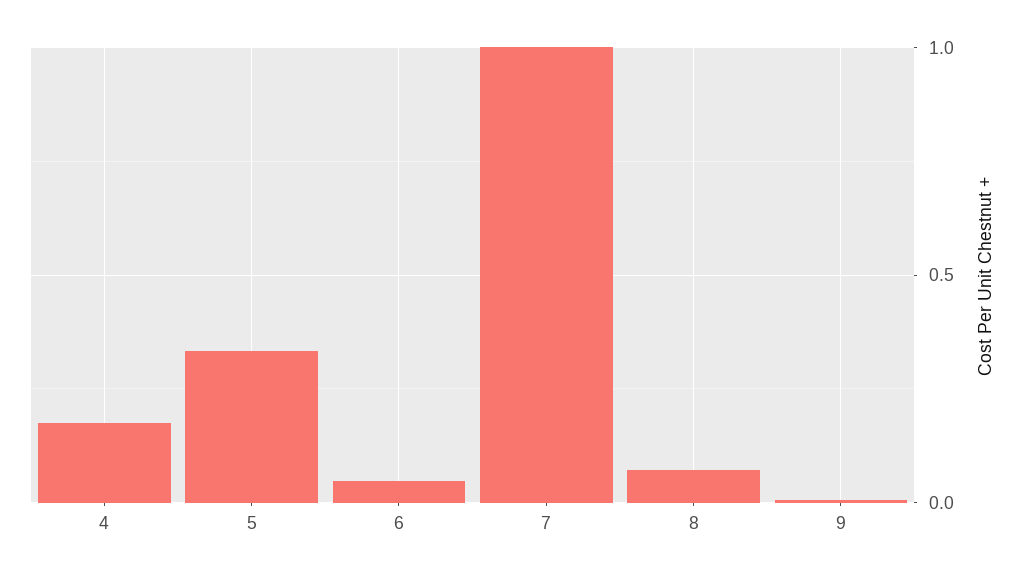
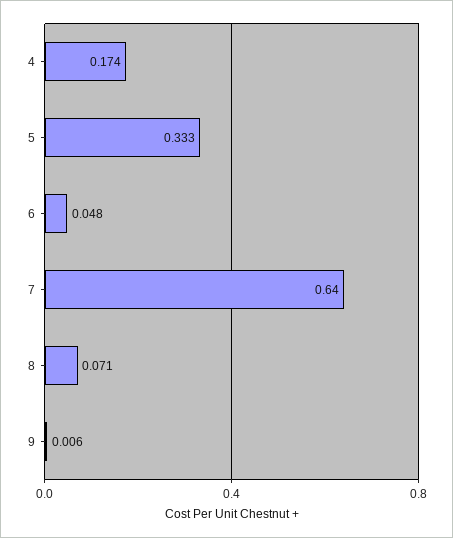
7: 1 -> 0.64

